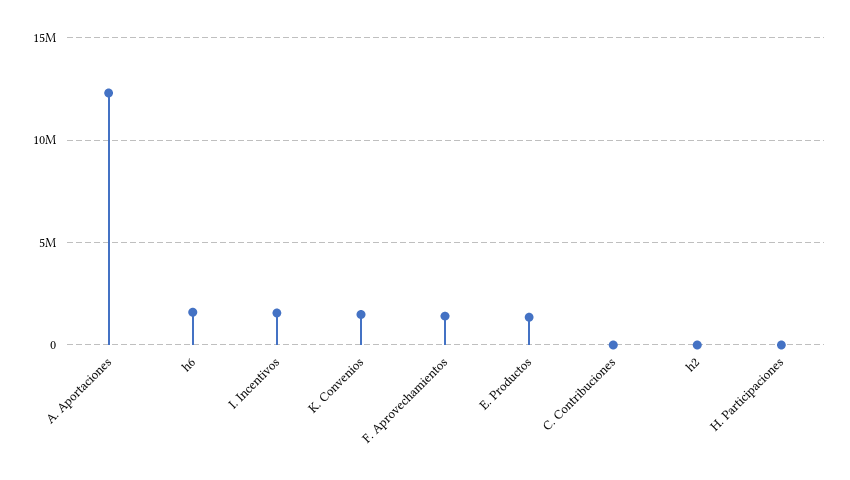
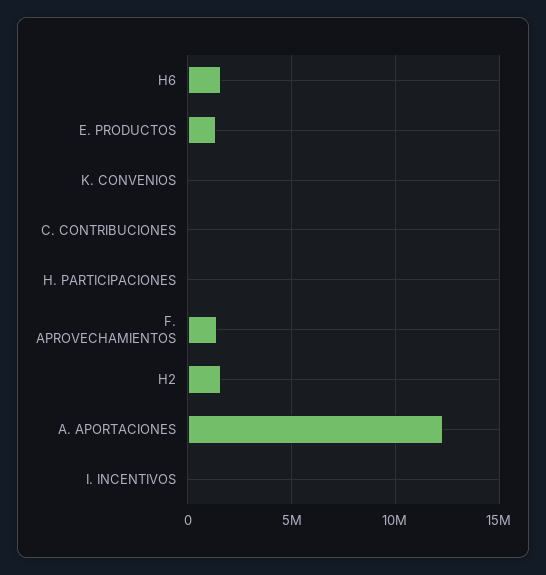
I. Incentivos: 1500000 -> 0
K. Convenios: 1500000 -> 0
h2: 0 -> 1500000

